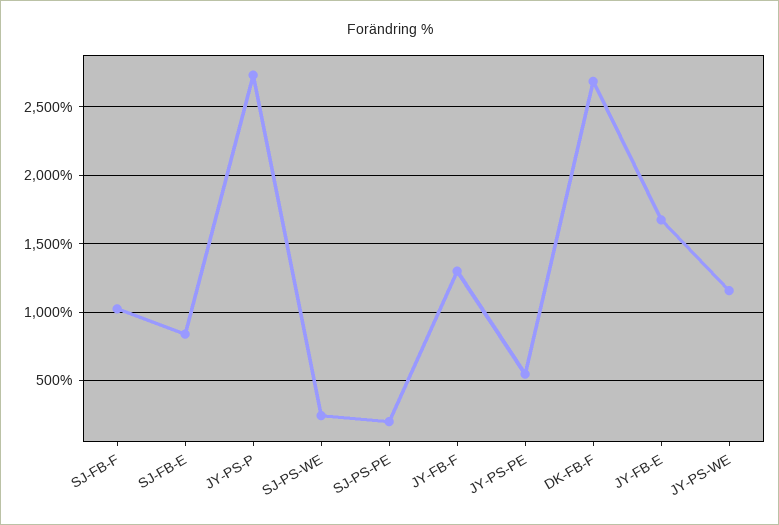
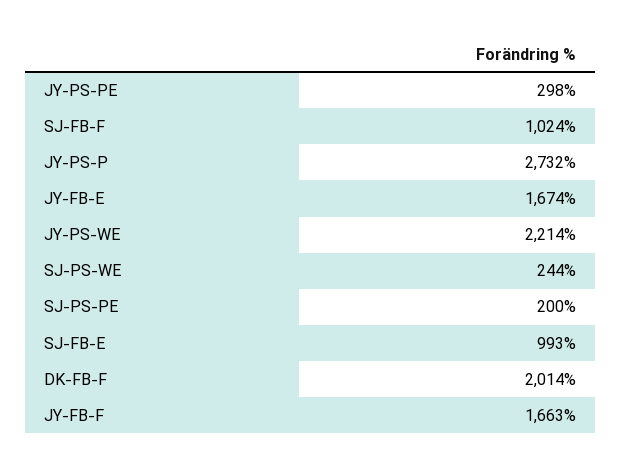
SJ-FB-E: 850 -> 993
JY-FB-F: 1300 -> 1663
JY-PS-PE: 550 -> 298
DK-FB-F: 2700 -> 2014
JY-PS-WE: 1150 -> 2214

